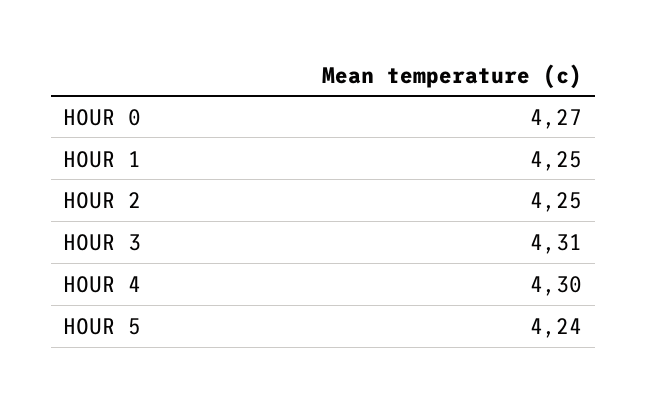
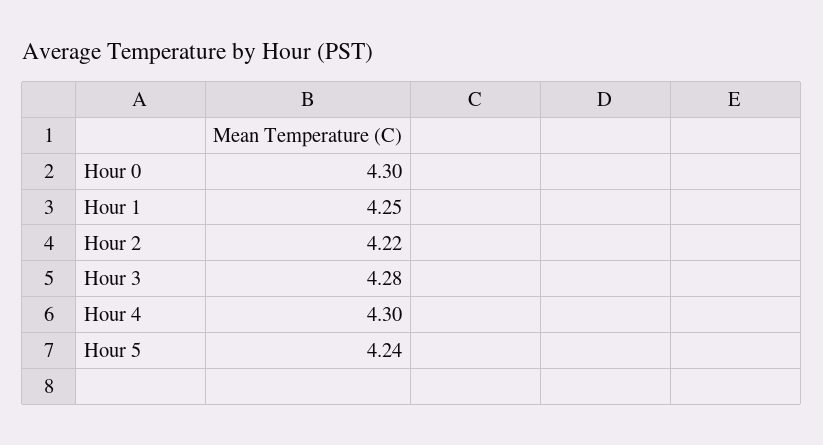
HOUR 0: 4.27 -> 4.3
HOUR 2: 4.25 -> 4.22
HOUR 3: 4.31 -> 4.28

